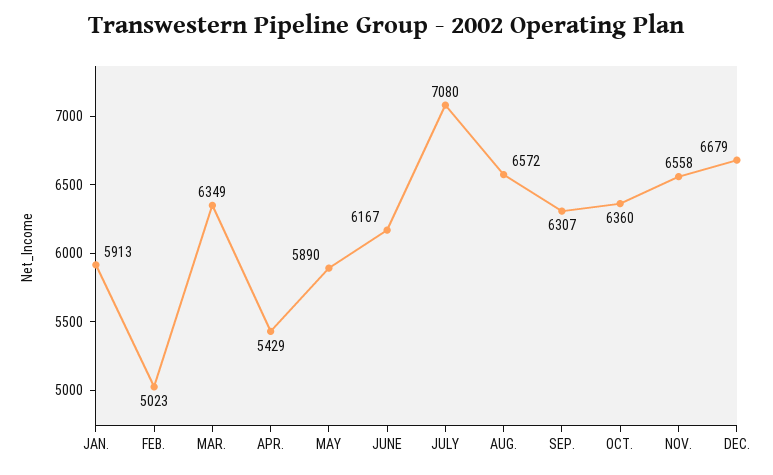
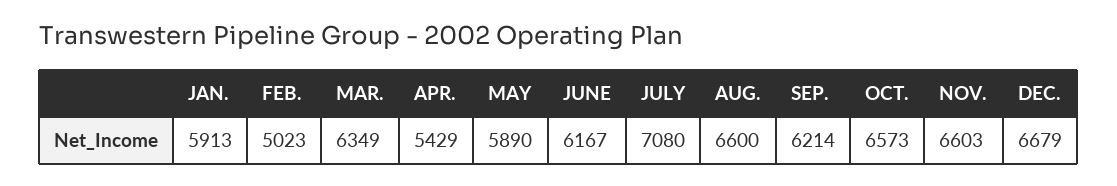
AUG.: 6572 -> 6600
SEP.: 6307 -> 6214
OCT.: 6360 -> 6573
NOV.: 6558 -> 6603

